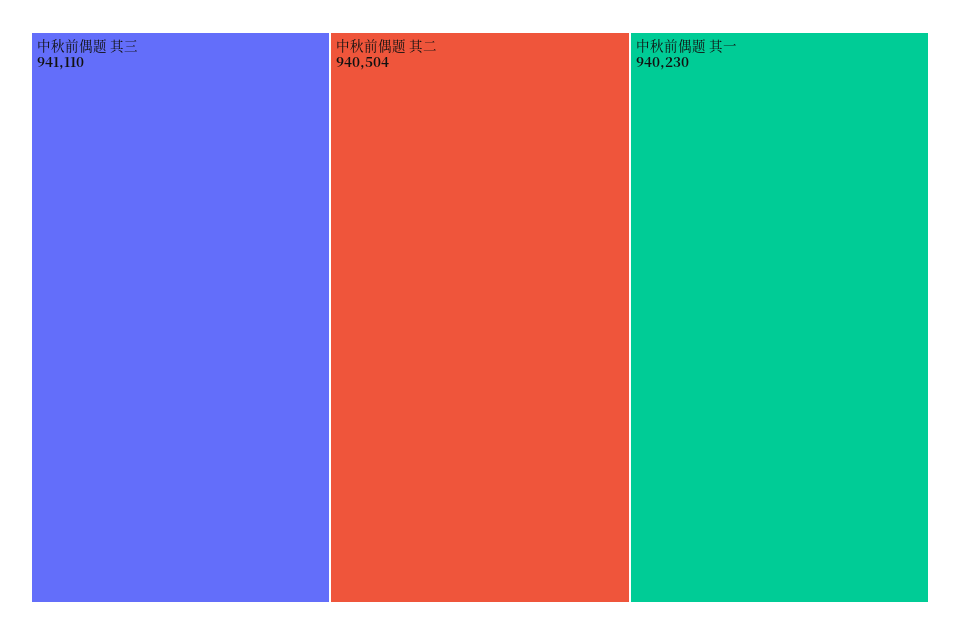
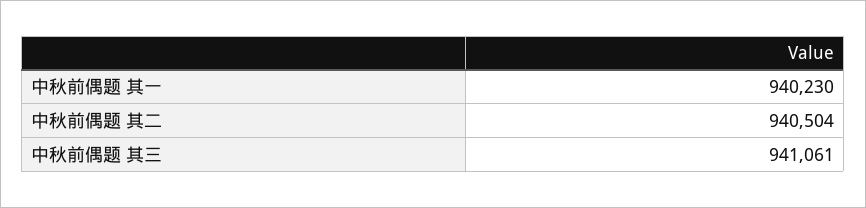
中秋前偶题 其三: 941110 -> 941061

